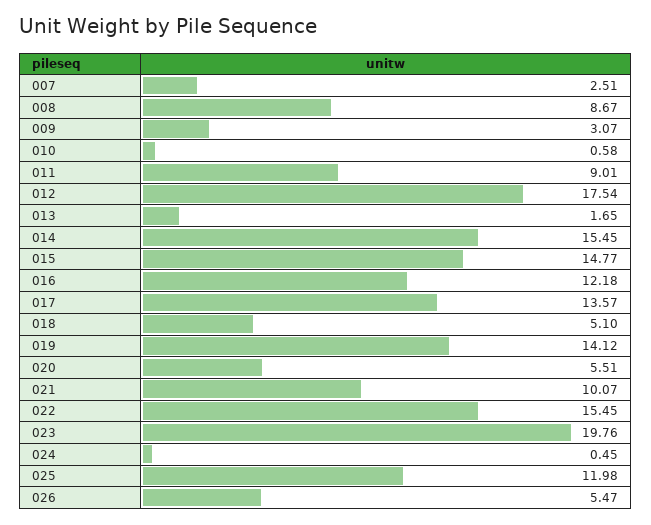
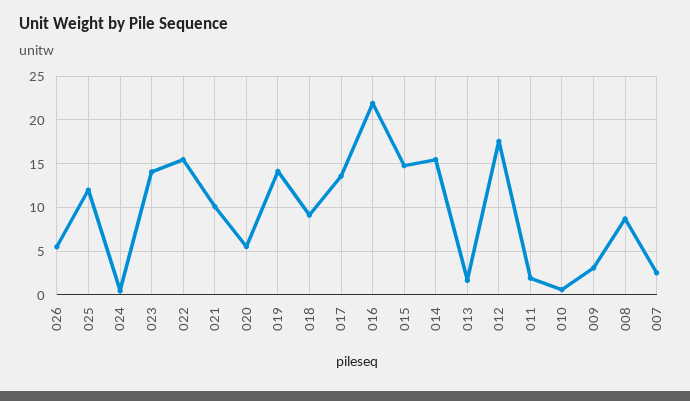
011: 9.01 -> 2
016: 12.18 -> 22
018: 5.1 -> 9
023: 19.76 -> 14

